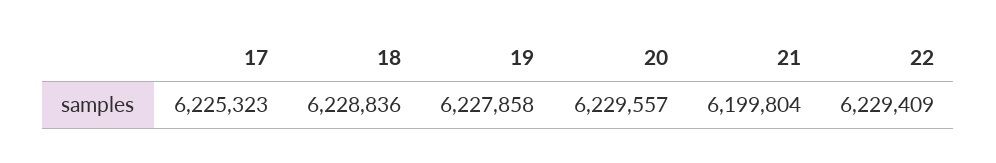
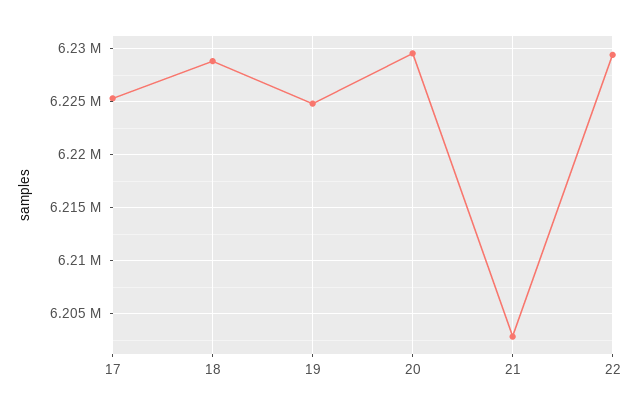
19: 6227858 -> 6225000
21: 6199804 -> 6203000

